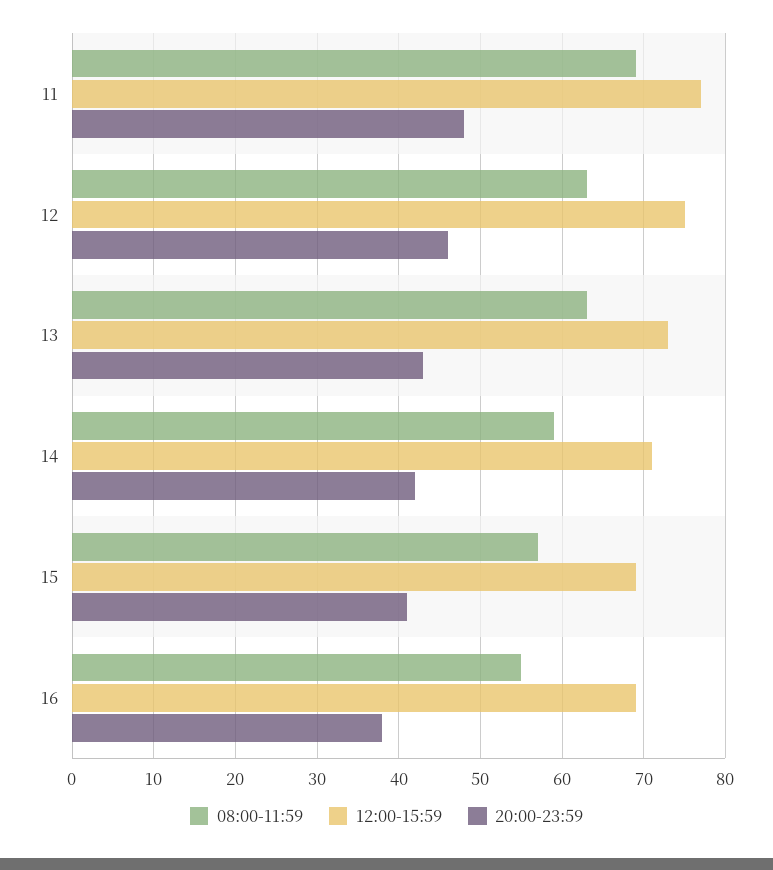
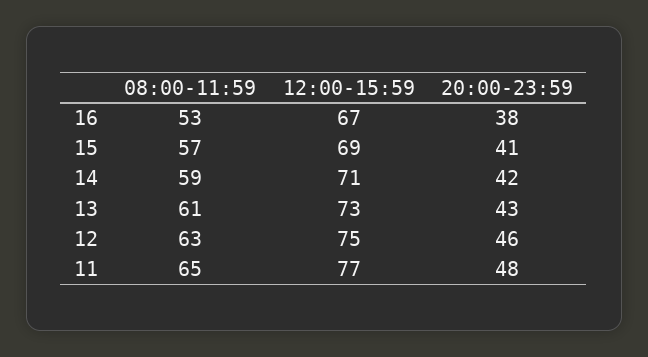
08:00-11:59, 11: 69 -> 65
08:00-11:59, 13: 63 -> 61
08:00-11:59, 16: 55 -> 53
12:00-15:59, 16: 69 -> 67

